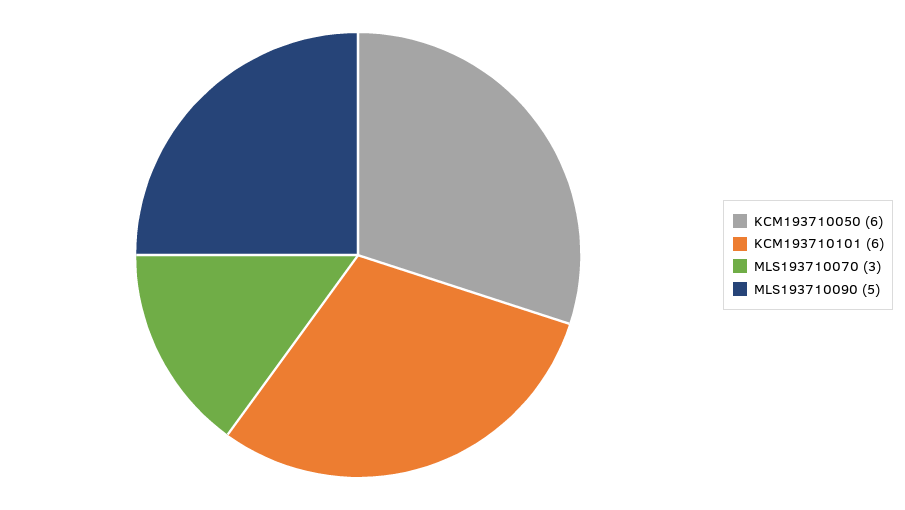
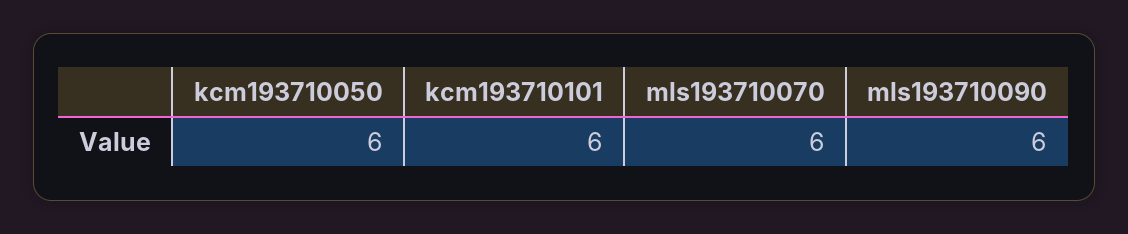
MLS193710070: 3 -> 6
MLS193710090: 5 -> 6

